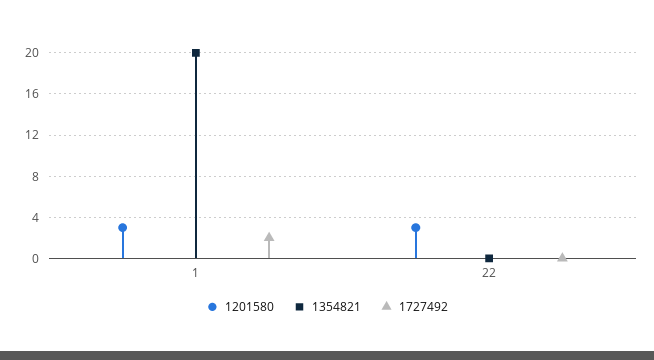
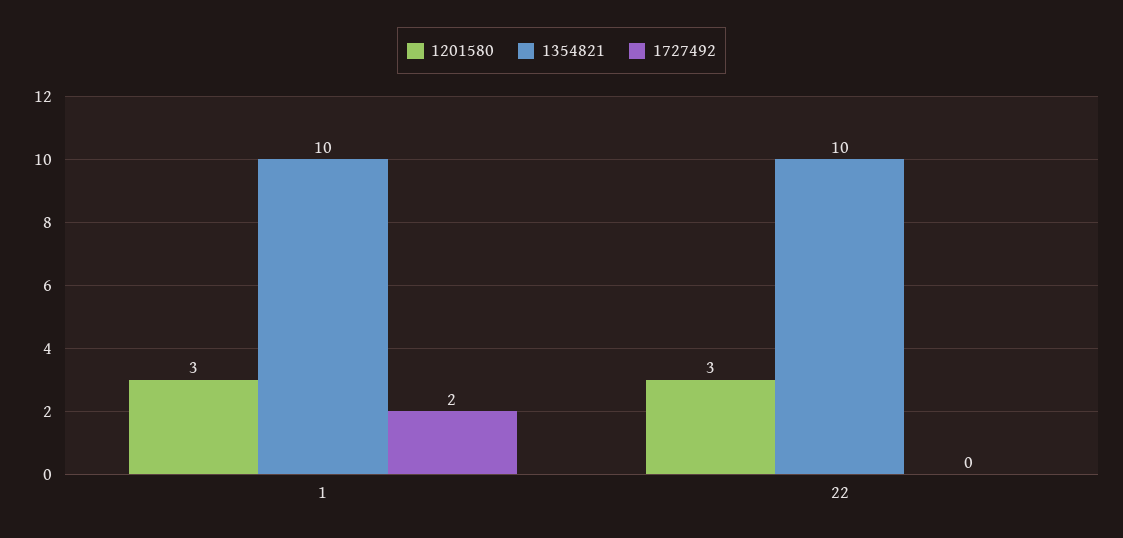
1354821, 1: 20 -> 10
1354821, 22: 0 -> 10

